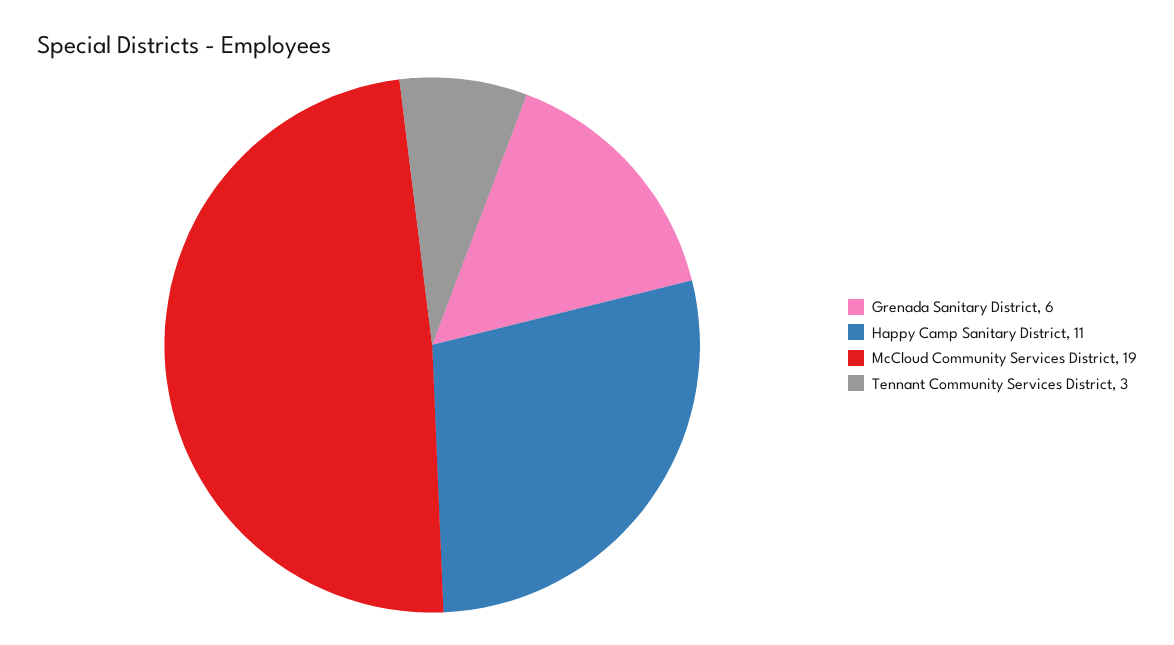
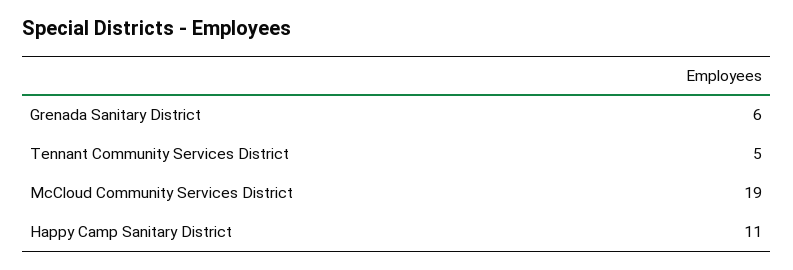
Tennant Community Services District: 3 -> 5

